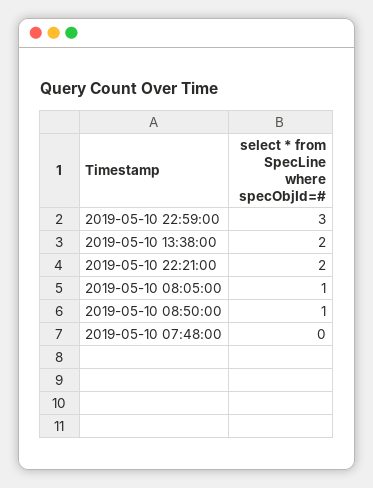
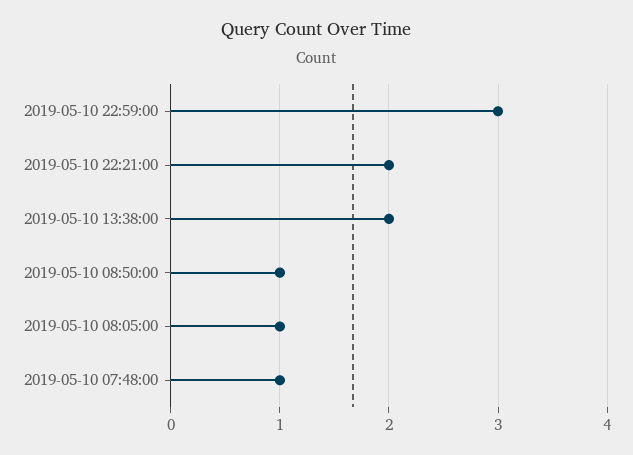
2019-05-10 07:48:00: 0 -> 1

